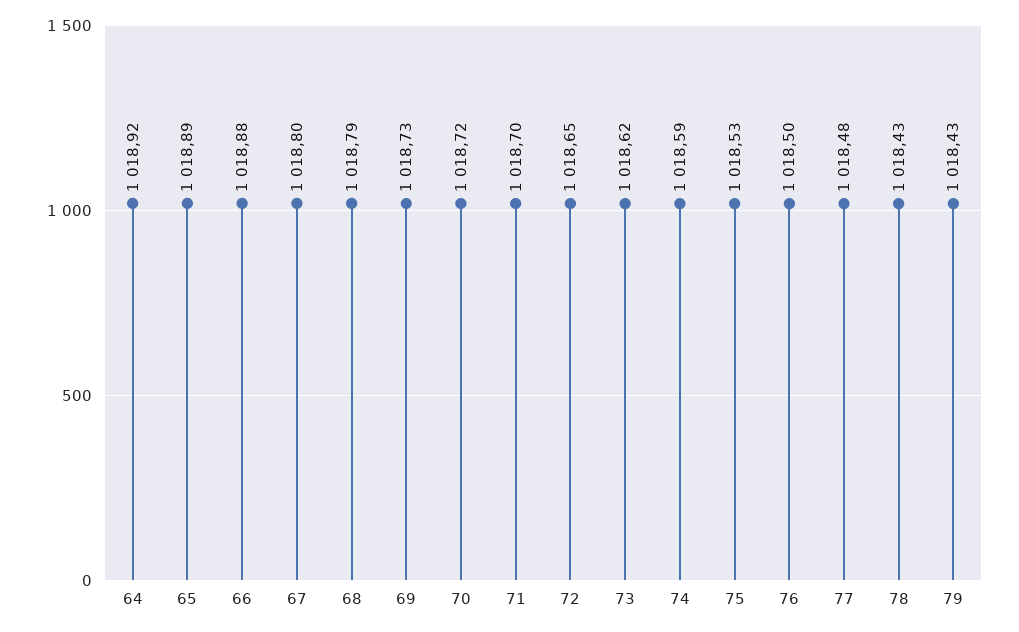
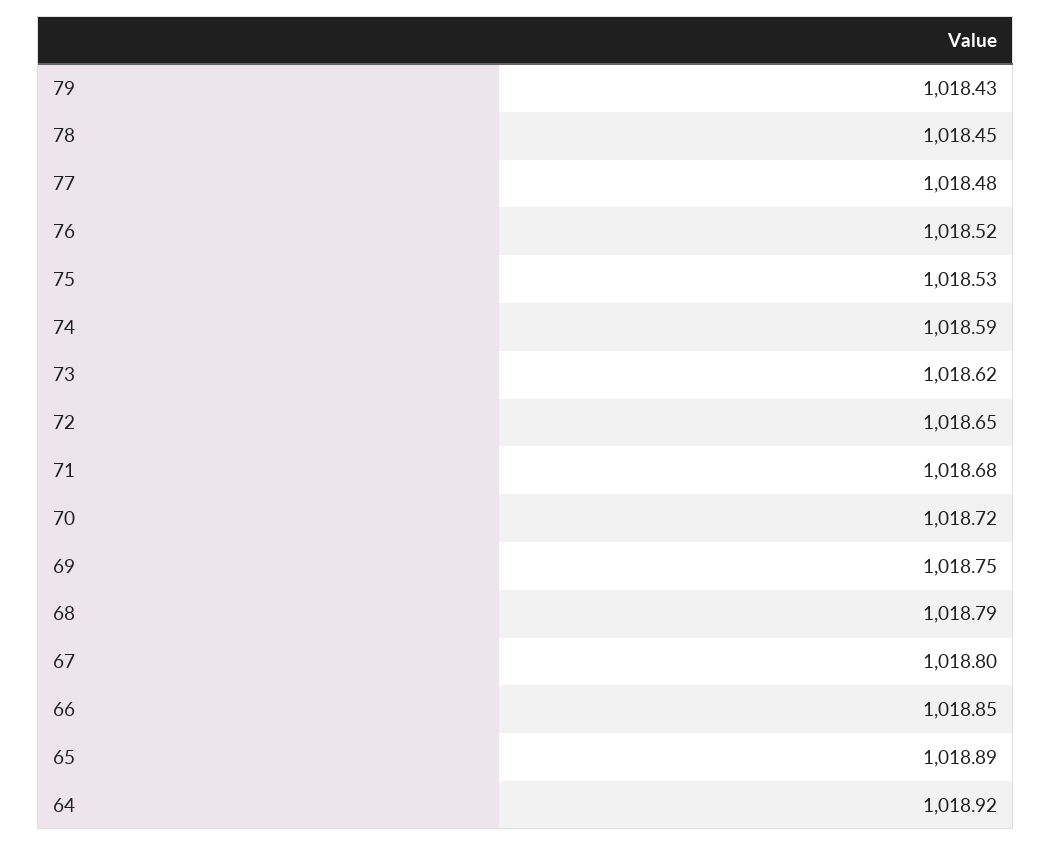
66: 1018.88 -> 1018.85
69: 1018.73 -> 1018.75
71: 1018.7 -> 1018.68
76: 1018.5 -> 1018.52
78: 1018.43 -> 1018.45

